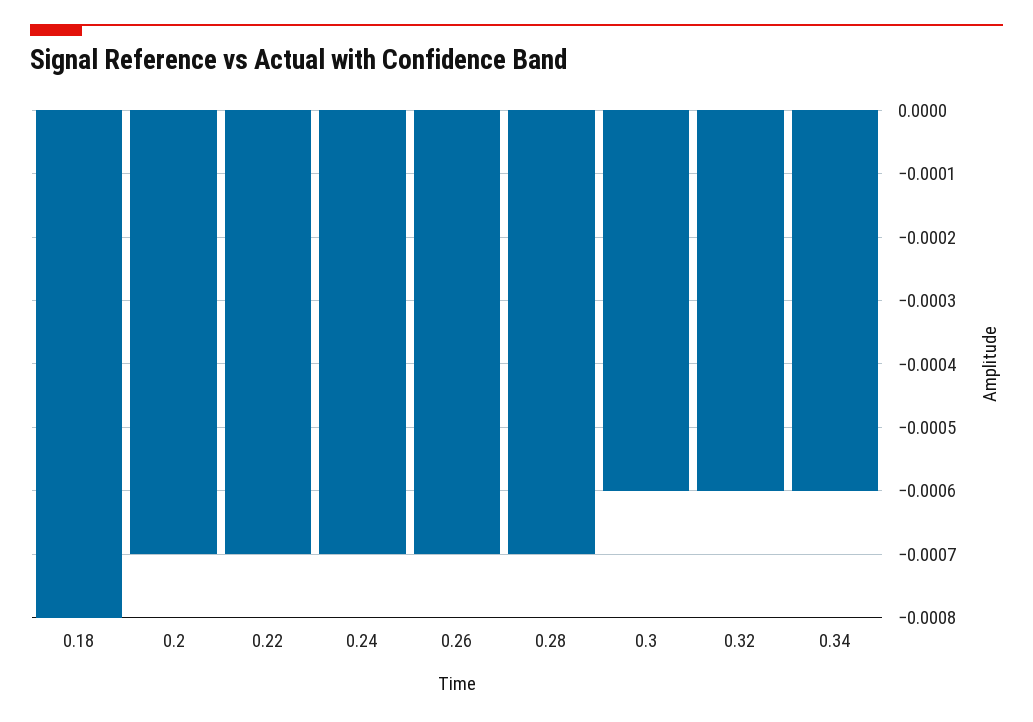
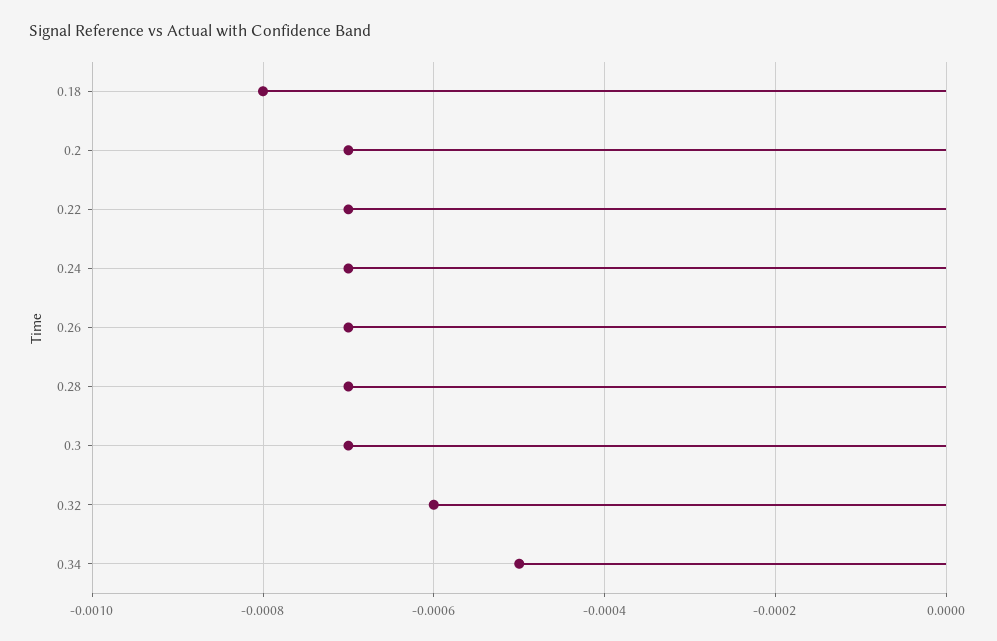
0.3: -0.0006 -> -0.0007
0.34: -0.0006 -> -0.0005

